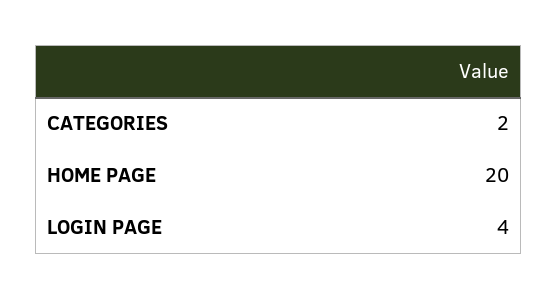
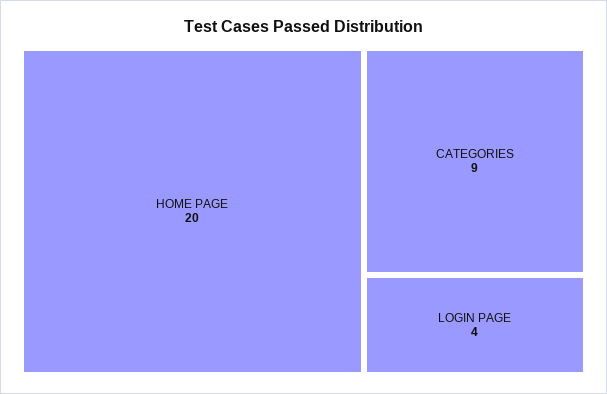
CATEGORIES: 2 -> 9

